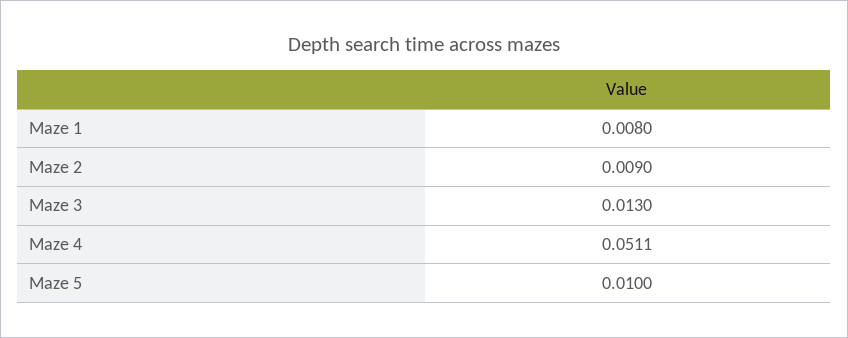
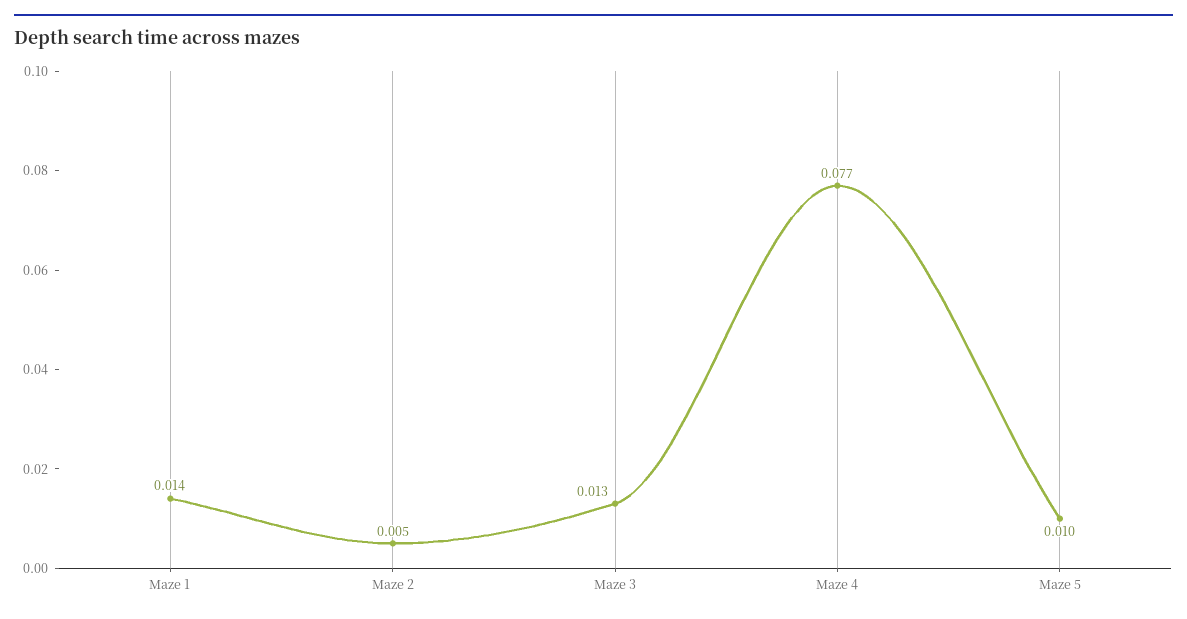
Maze 1: 0.008 -> 0.014
Maze 2: 0.009 -> 0.005
Maze 4: 0.0511 -> 0.077

